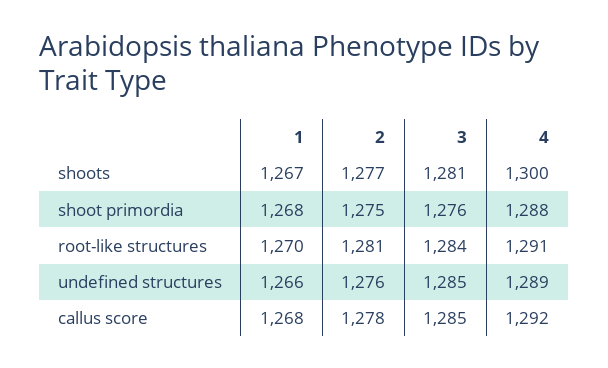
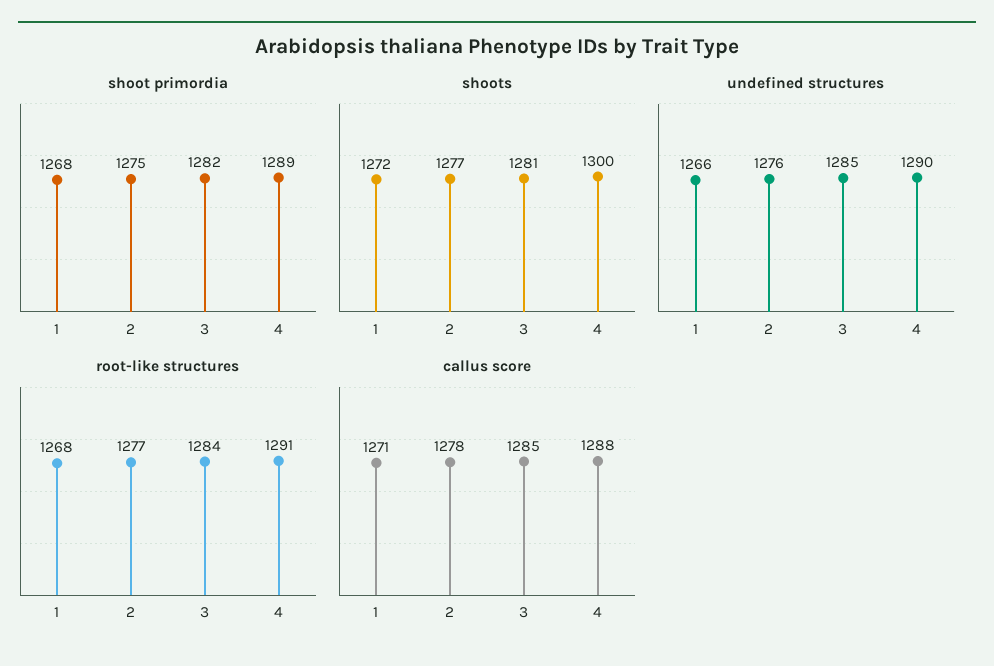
shoots, 1: 1267 -> 1272
shoot primordia, 3: 1276 -> 1282
shoot primordia, 4: 1288 -> 1289
root-like structures, 1: 1270 -> 1268
root-like structures, 2: 1281 -> 1277
undefined structures, 4: 1289 -> 1290
callus score, 1: 1268 -> 1271
callus score, 4: 1292 -> 1288

